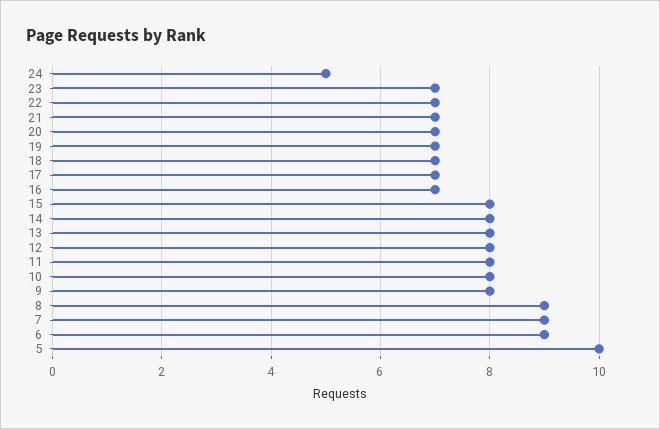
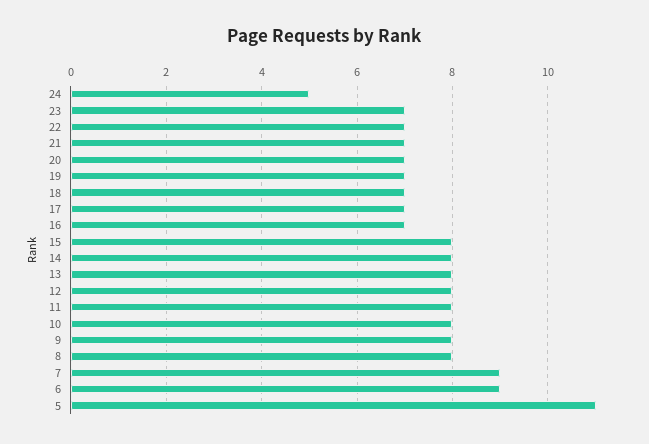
8: 9 -> 8
5: 10 -> 11

